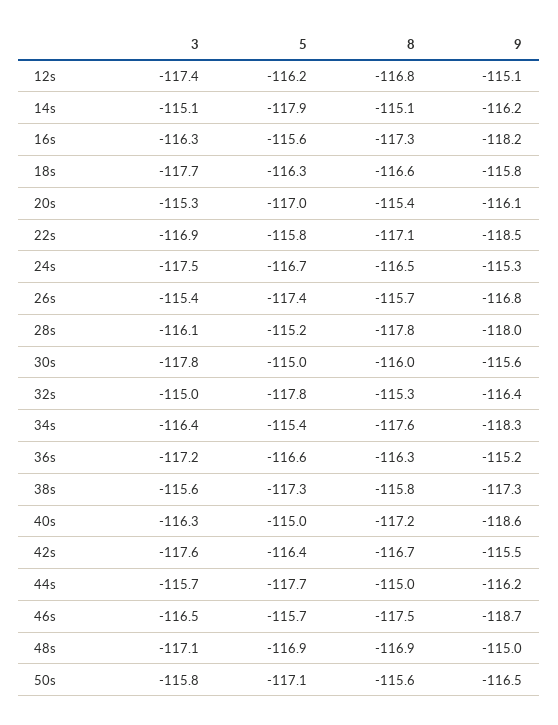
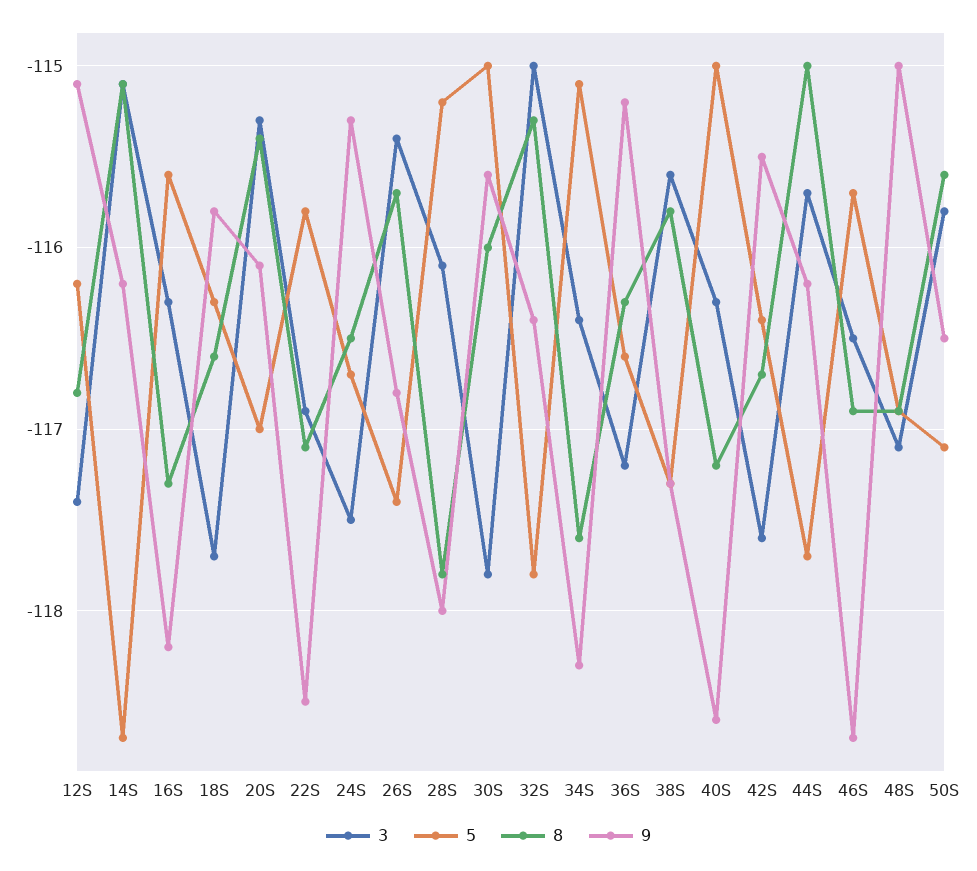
5, 14s: -117.9 -> -118.7
5, 34s: -115.4 -> -115.1
8, 46s: -117.5 -> -116.9

